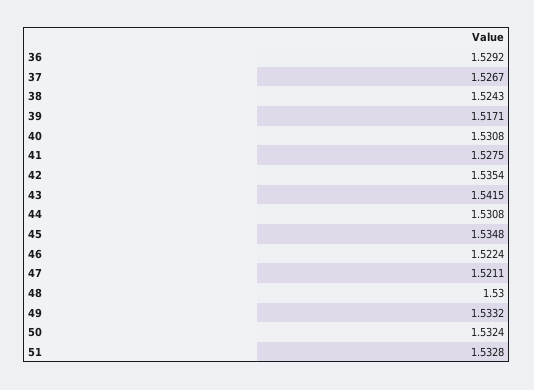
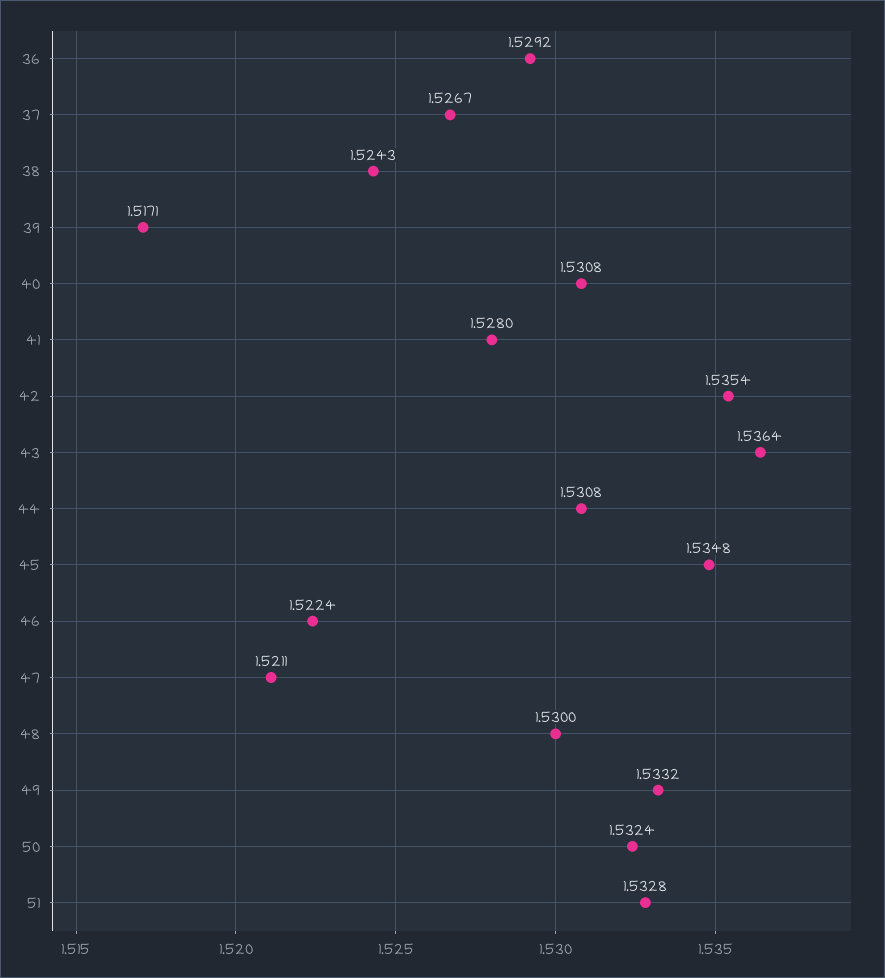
41: 1.5275 -> 1.528
43: 1.5415 -> 1.5364

